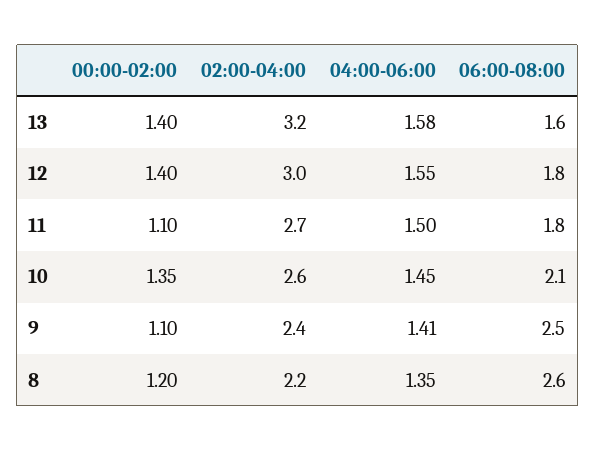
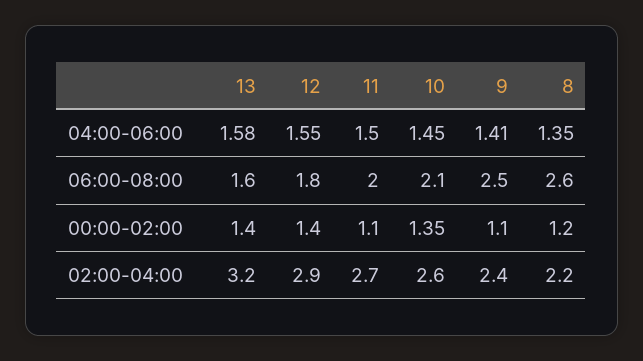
02:00-04:00, 12: 3 -> 2.9
06:00-08:00, 11: 1.8 -> 2

